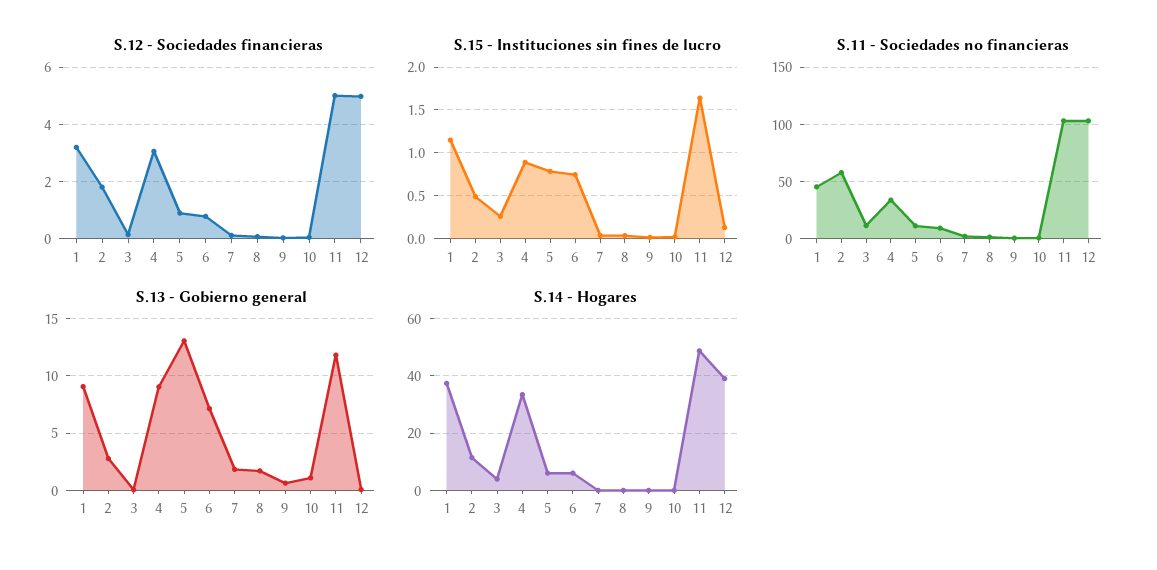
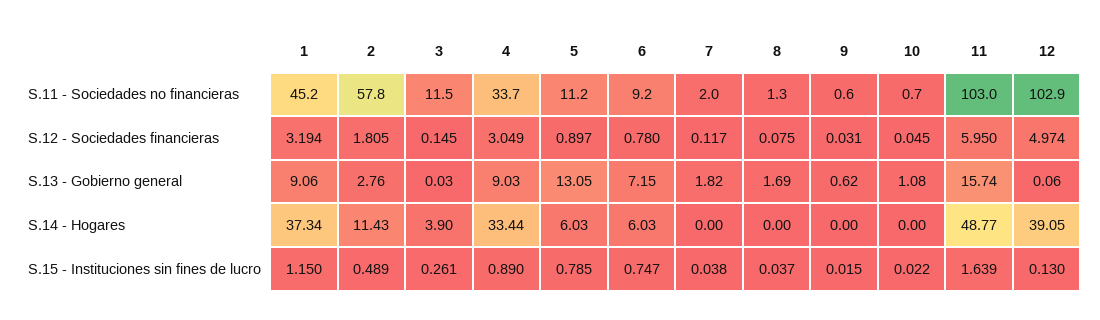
S.12 - Sociedades financieras, 11: 5 -> 5.95
S.13 - Gobierno general, 11: 12 -> 15.74

